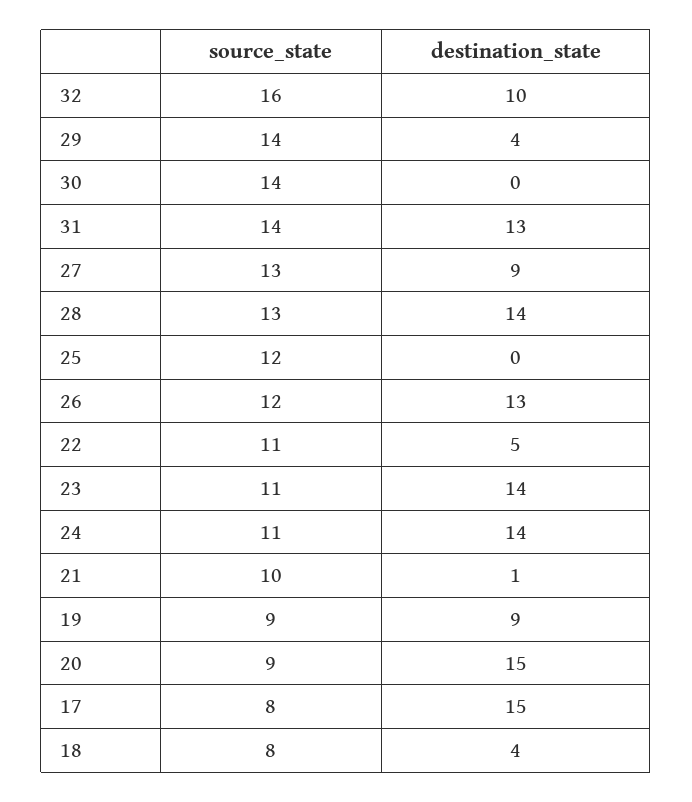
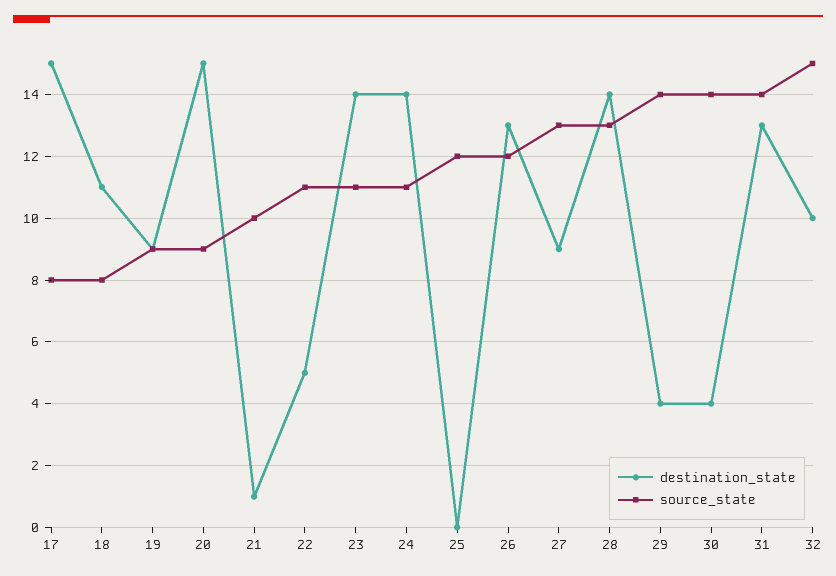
source_state, 32: 16 -> 15
destination_state, 30: 0 -> 4
destination_state, 18: 4 -> 11

